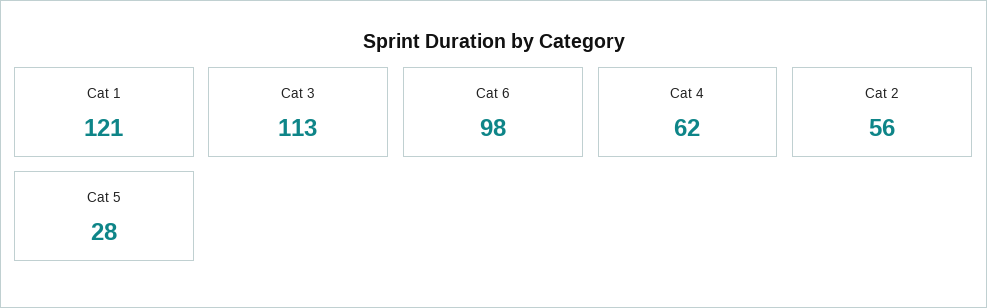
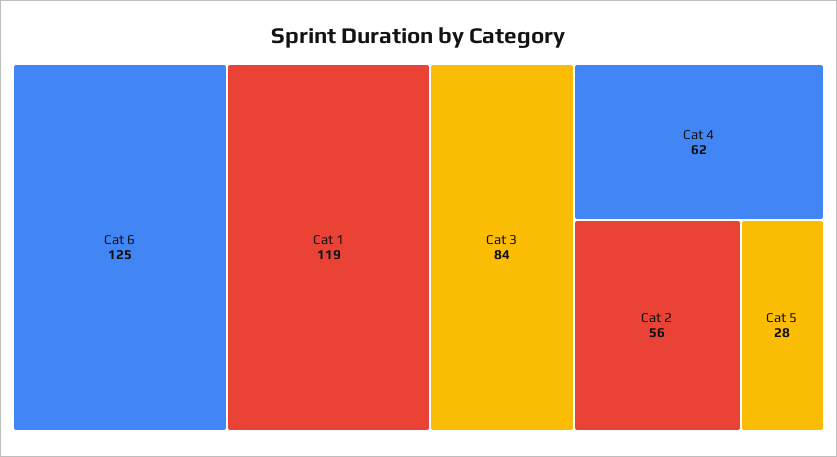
Cat 1: 121 -> 119
Cat 3: 113 -> 84
Cat 6: 98 -> 125

